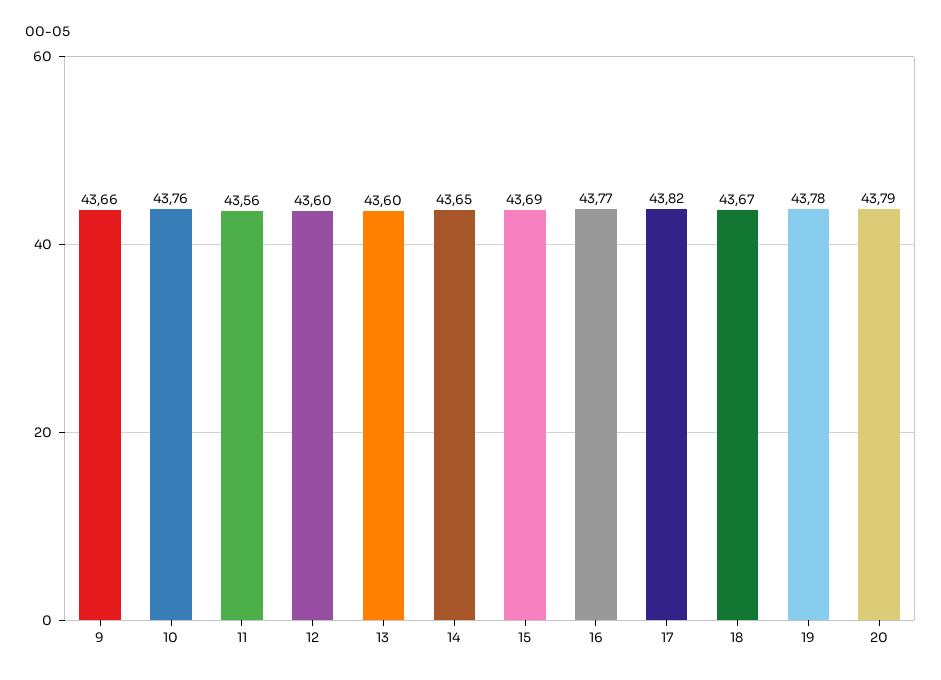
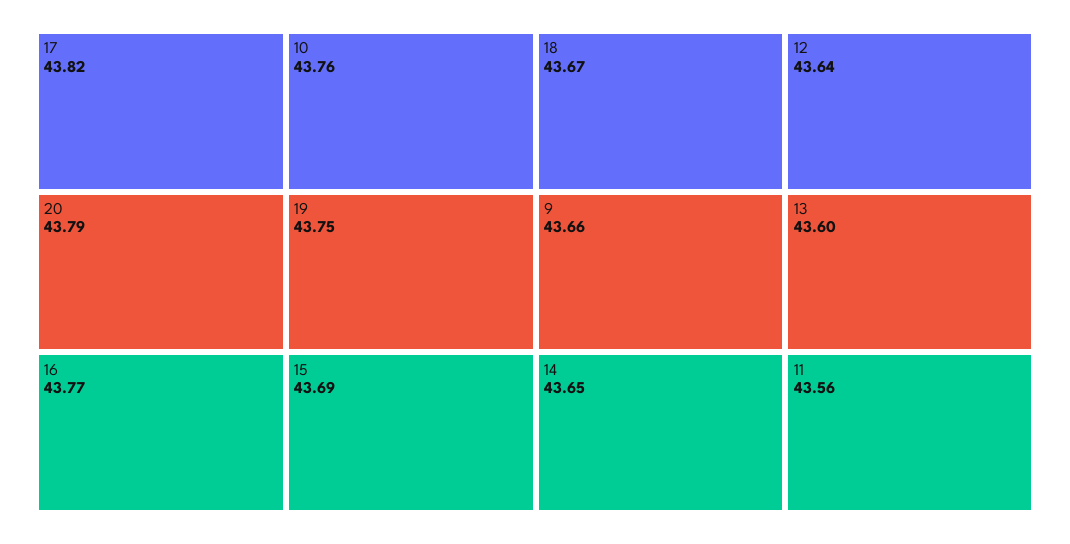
12: 43.6 -> 43.64
19: 43.78 -> 43.75

